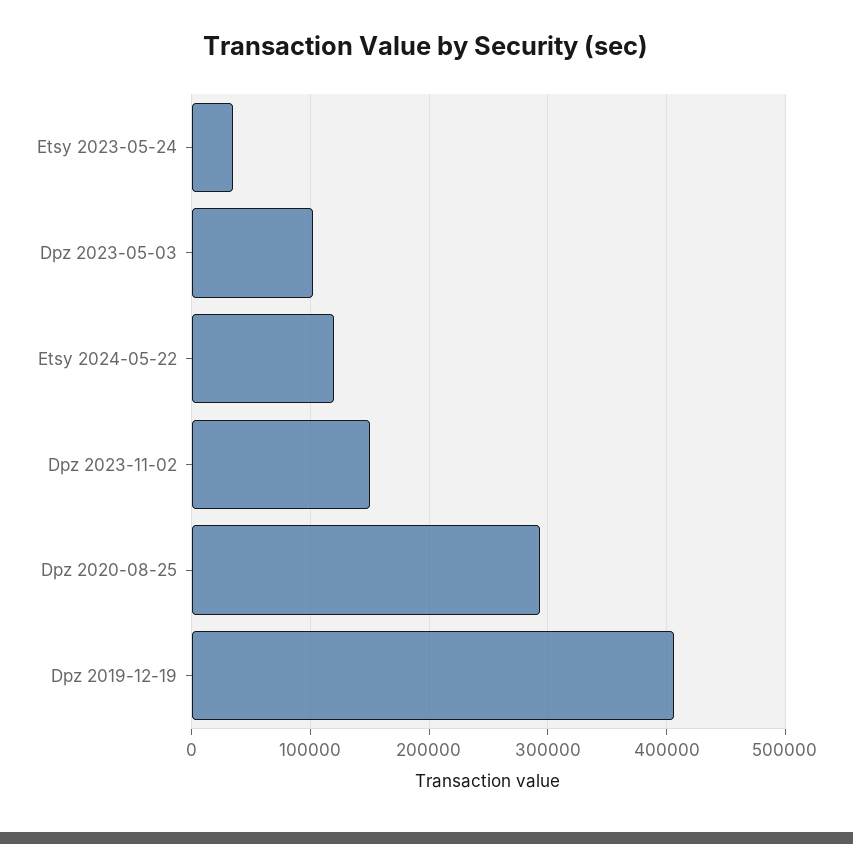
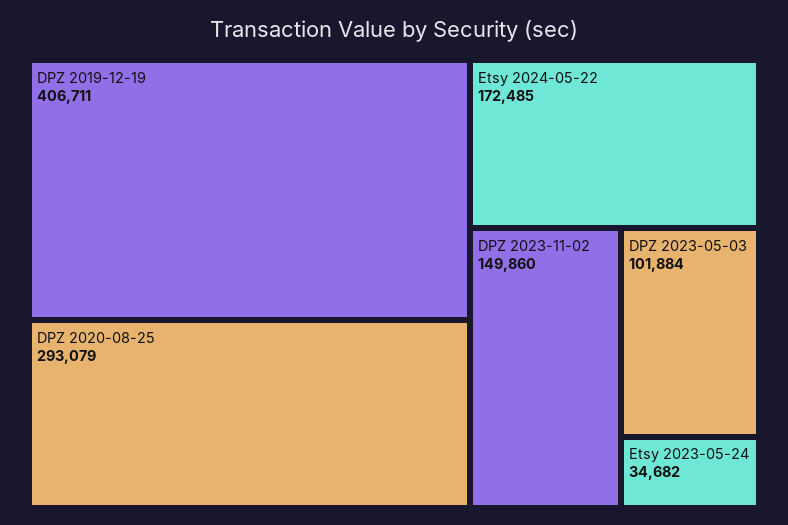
Etsy 2024-05-22: 120000 -> 172485

